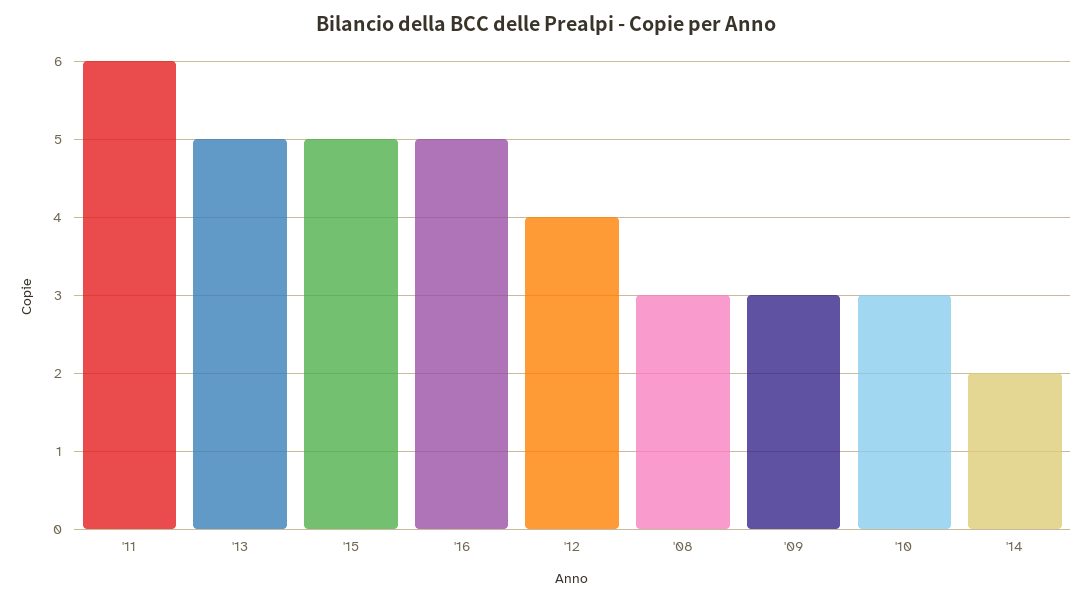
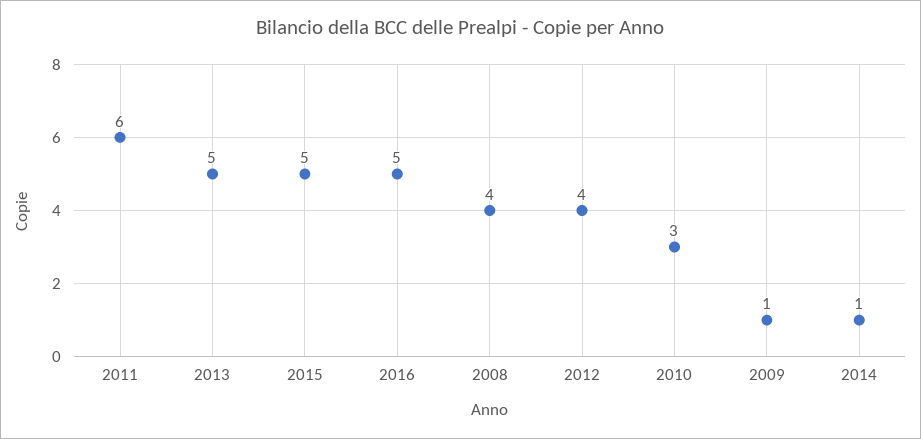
'08: 3 -> 4
'09: 3 -> 1
'14: 2 -> 1

